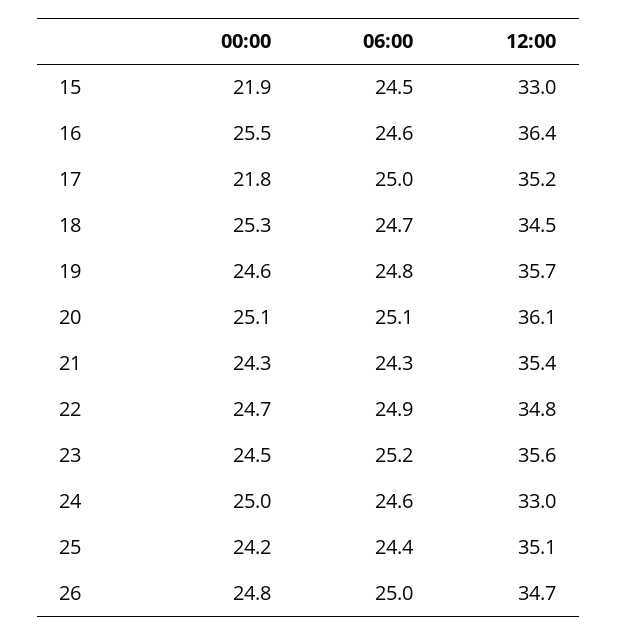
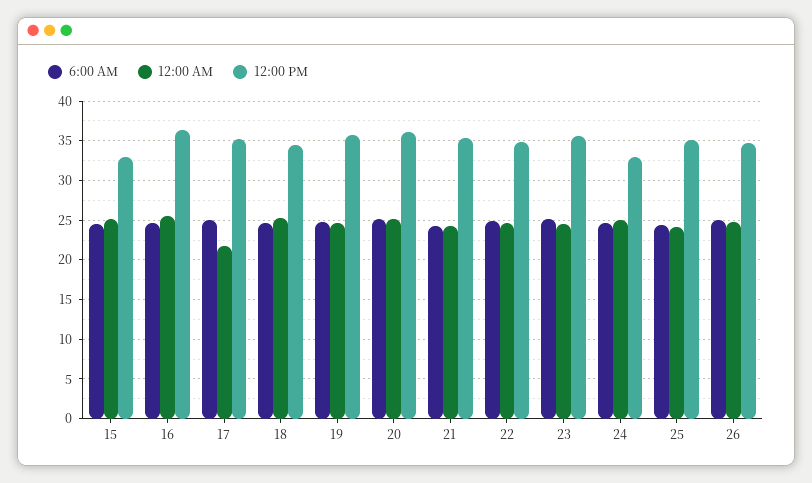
00:00, 15: 21.9 -> 25

